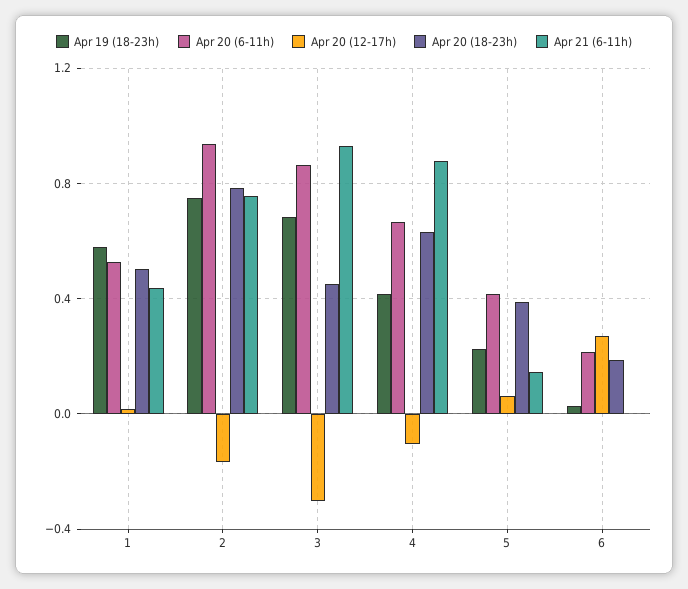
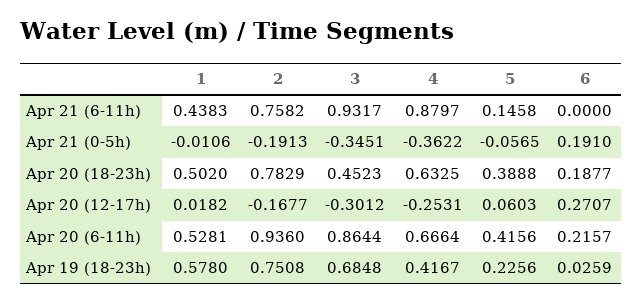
Apr 20 (12-17h), 4: -0.1 -> -0.2531
Apr 21 (0-5h), 1: none -> -0.0106
Apr 21 (0-5h), 2: none -> -0.1913
Apr 21 (0-5h), 3: none -> -0.3451
Apr 21 (0-5h), 4: none -> -0.3622
Apr 21 (0-5h), 5: none -> -0.0565
Apr 21 (0-5h), 6: none -> 0.191

